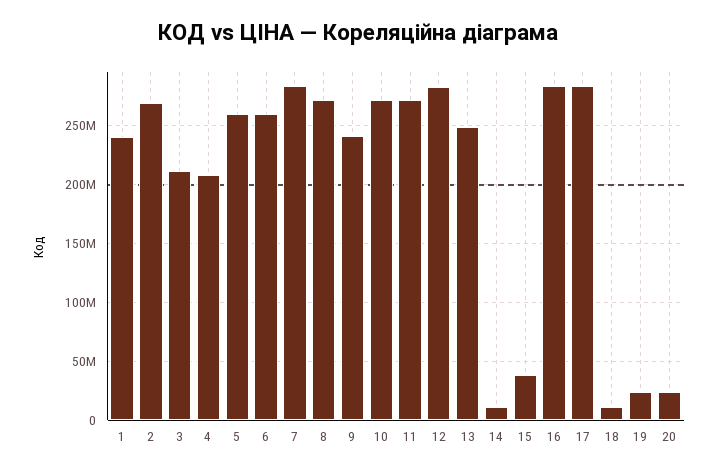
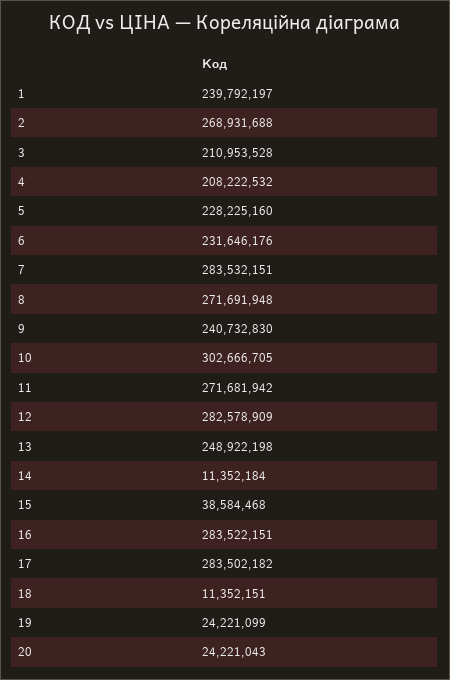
5: 260000000 -> 228225160
6: 260000000 -> 231646176
10: 270000000 -> 302666705

